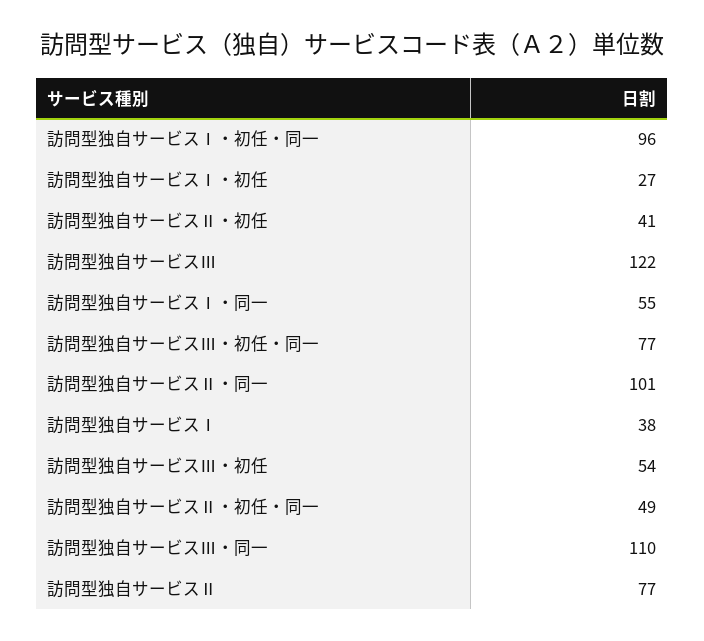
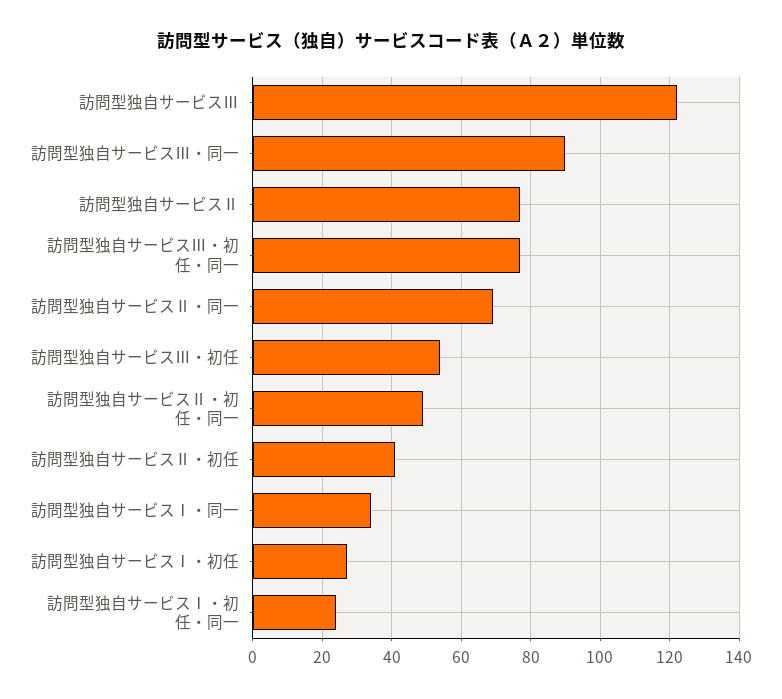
訪問型独自サービスⅠ・初任・同一: 96 -> 25
訪問型独自サービスⅠ・同一: 55 -> 35
訪問型独自サービスⅡ・同一: 101 -> 70
訪問型独自サービスⅠ: 38 -> none
訪問型独自サービスⅢ・同一: 110 -> 90

